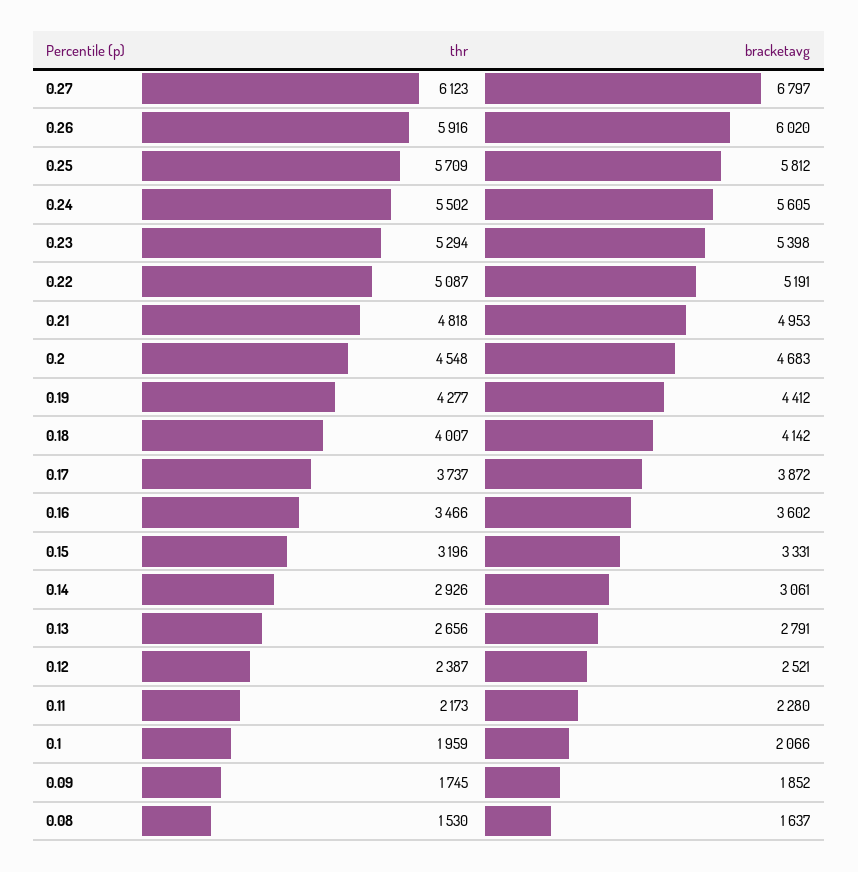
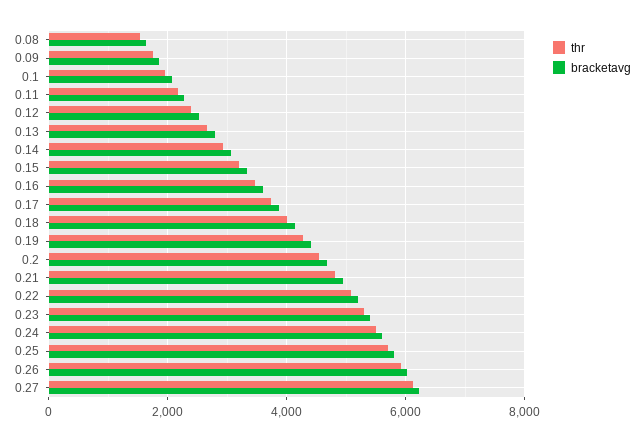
bracketavg, 0.27: 6797 -> 6200

